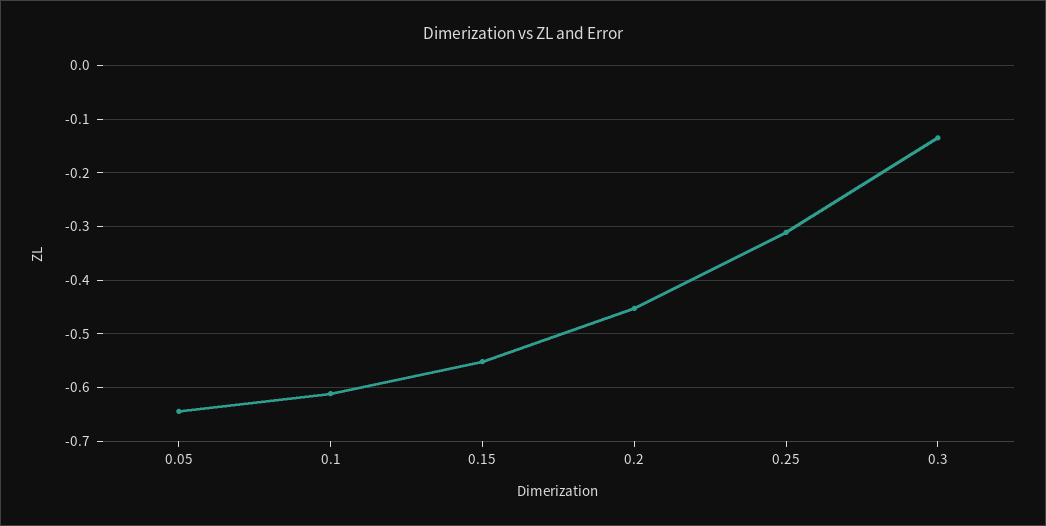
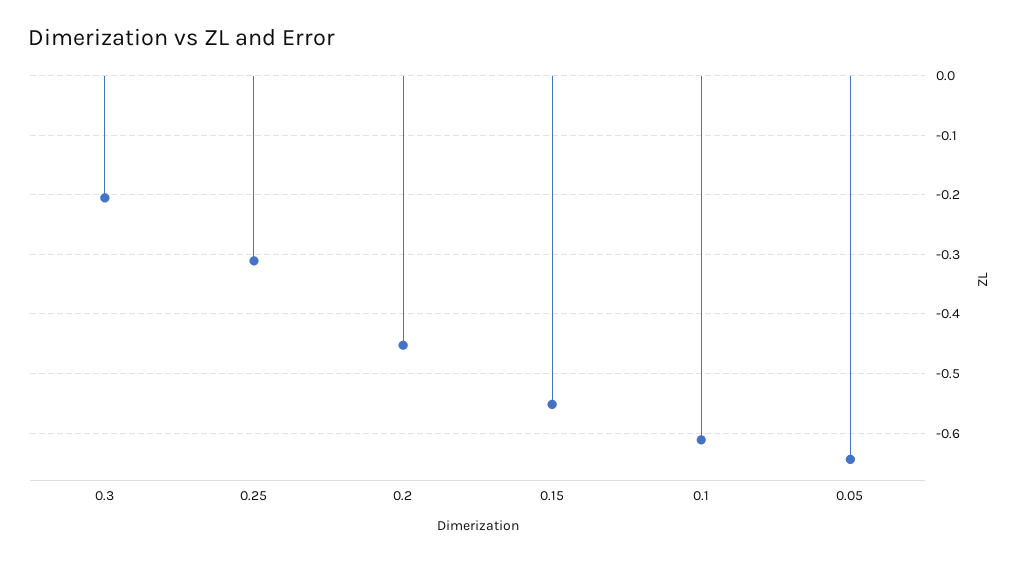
0.3: -0.14 -> -0.2

